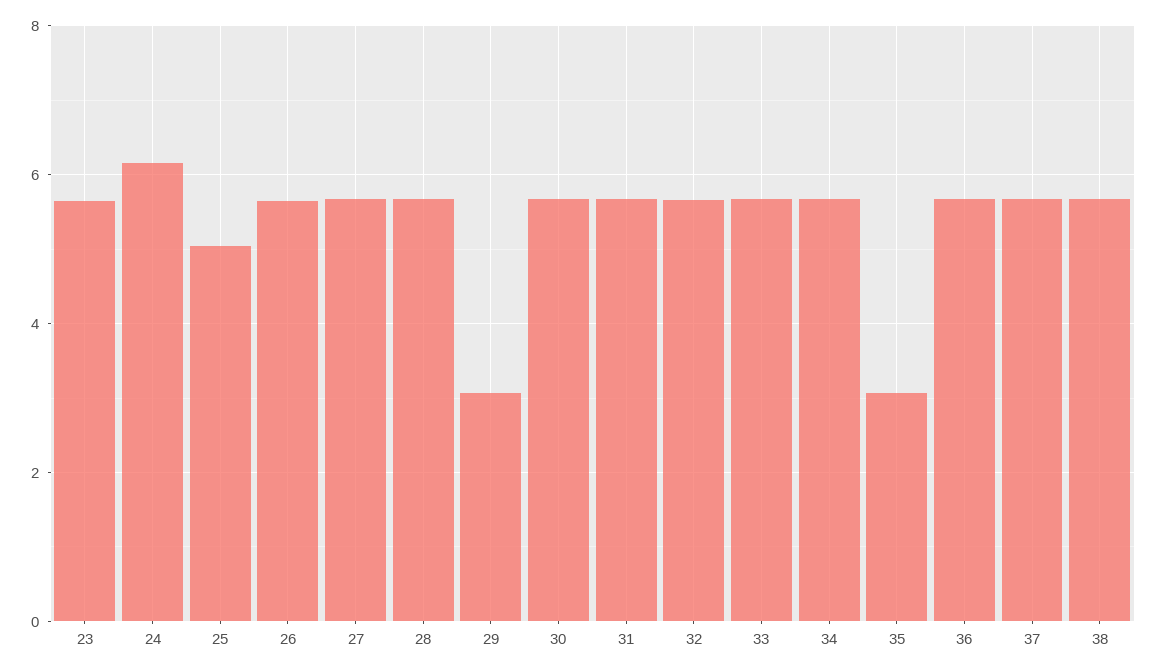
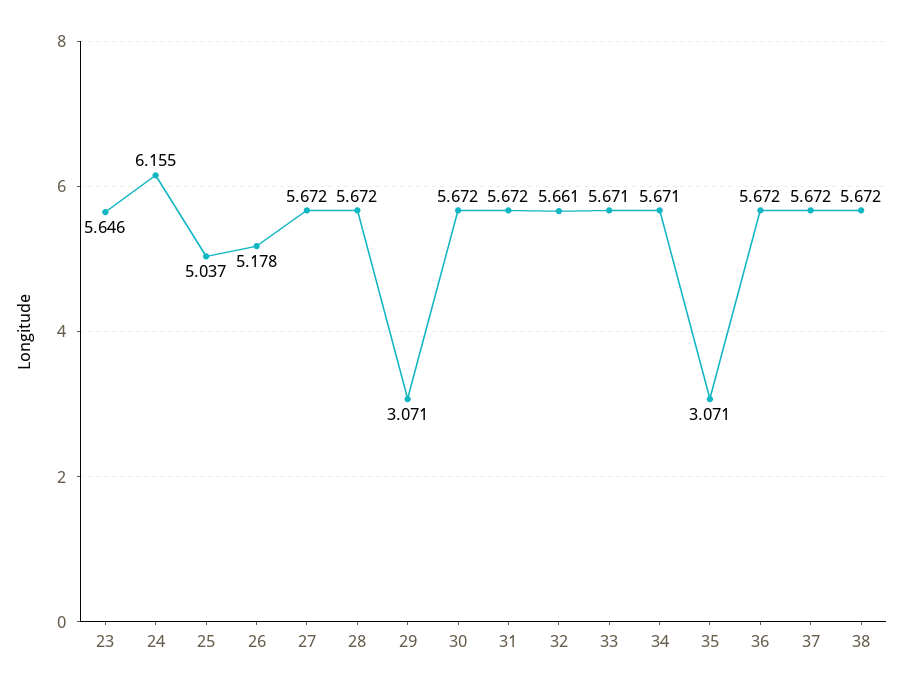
26: 5.6 -> 5.178

